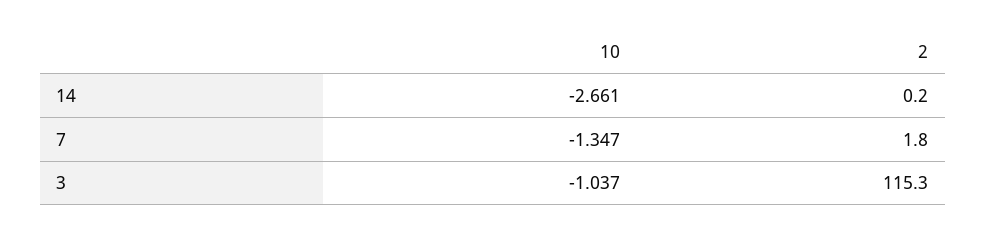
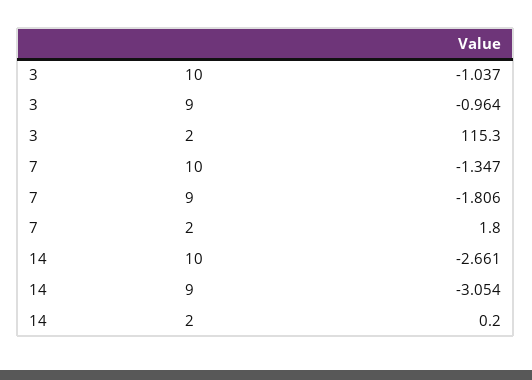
9, 3: none -> -0.964
9, 7: none -> -1.806
9, 14: none -> -3.054

